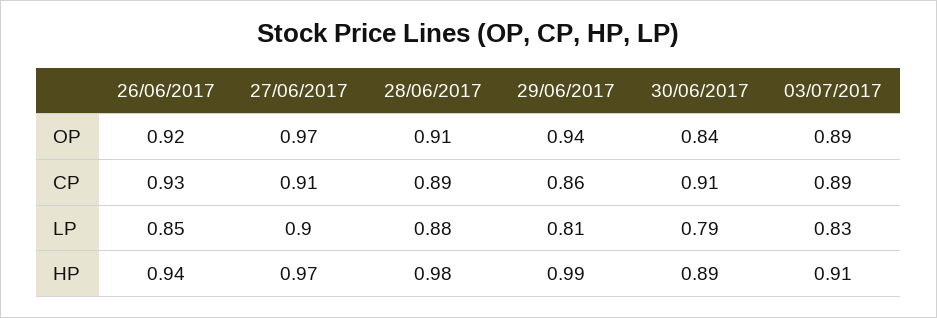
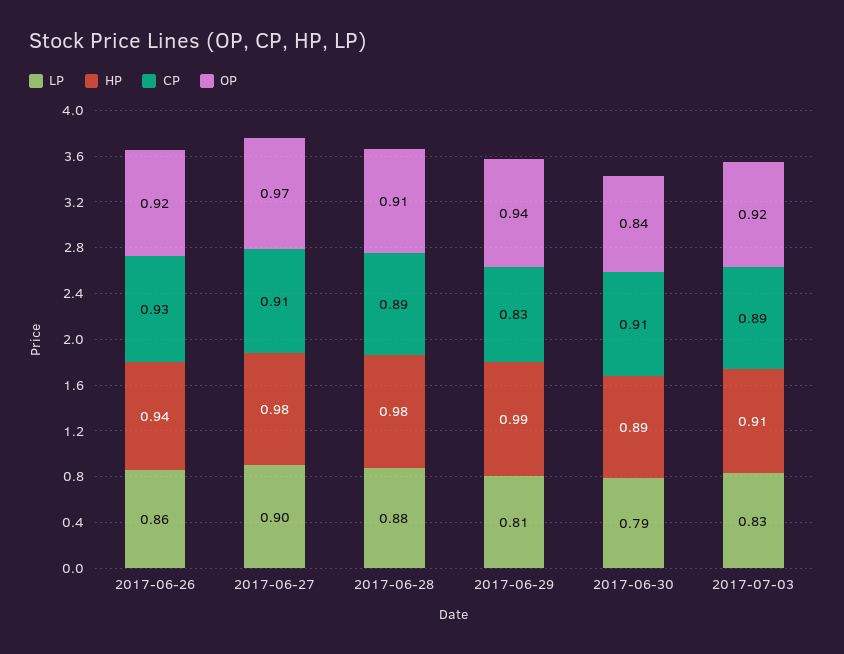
OP, 03/07/2017: 0.89 -> 0.92
CP, 29/06/2017: 0.86 -> 0.83
LP, 26/06/2017: 0.85 -> 0.86
HP, 27/06/2017: 0.97 -> 0.98

